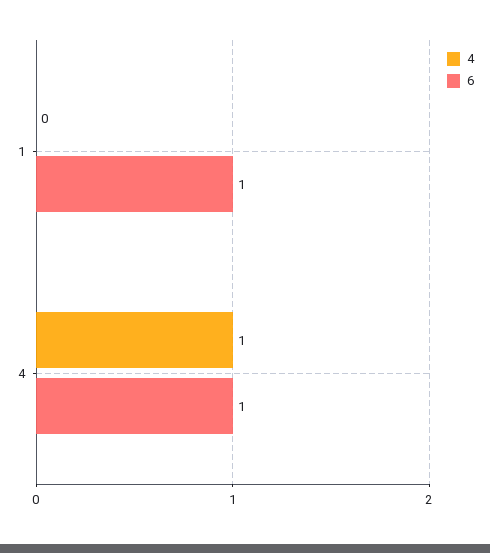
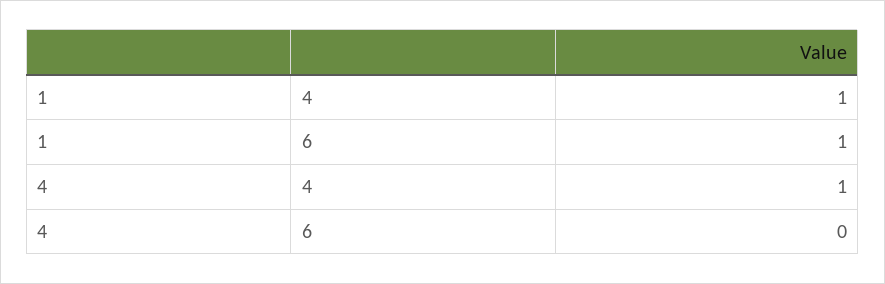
4, 1: 0 -> 1
6, 4: 1 -> 0

